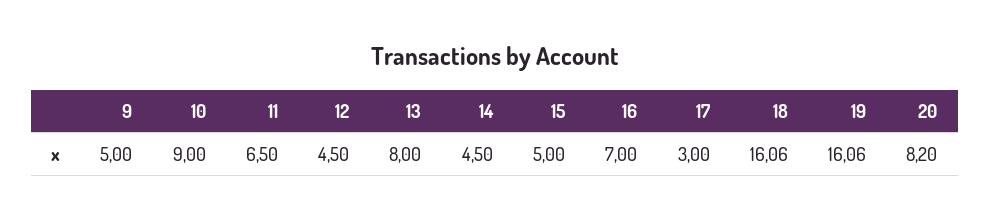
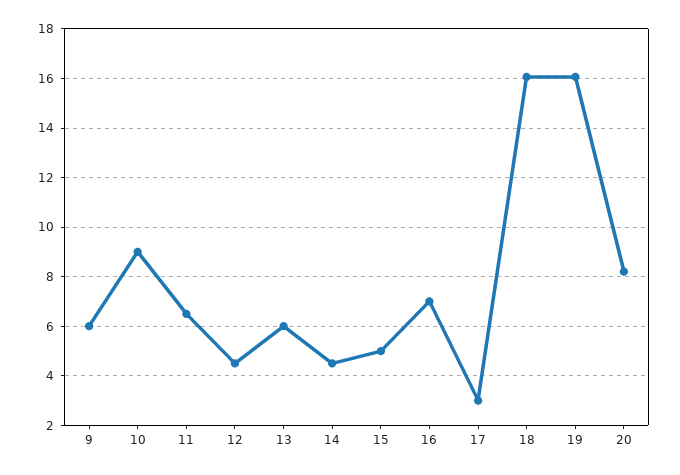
9: 5 -> 6
13: 8 -> 6

